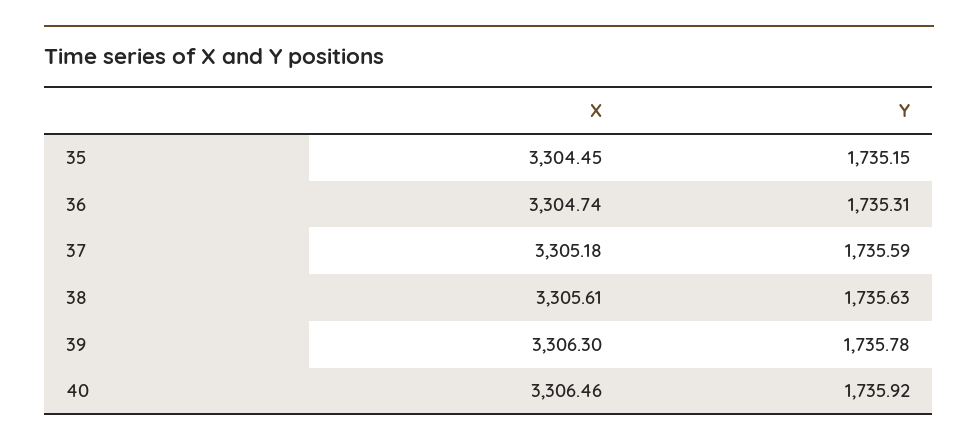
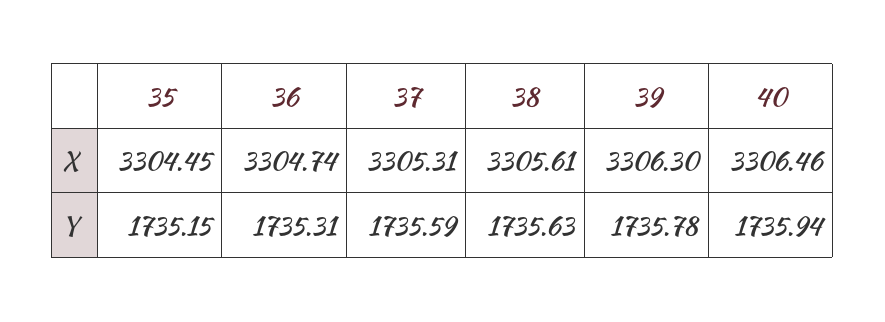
X, 37: 3305.18 -> 3305.31
Y, 40: 1735.92 -> 1735.94

